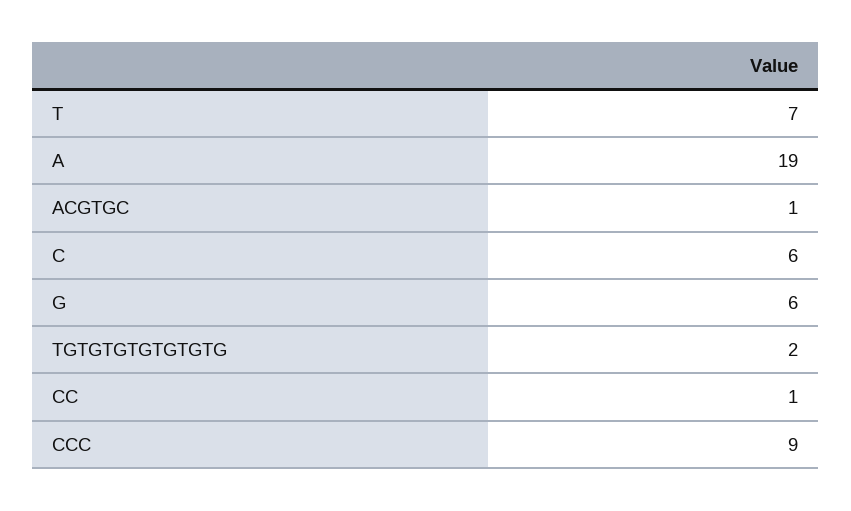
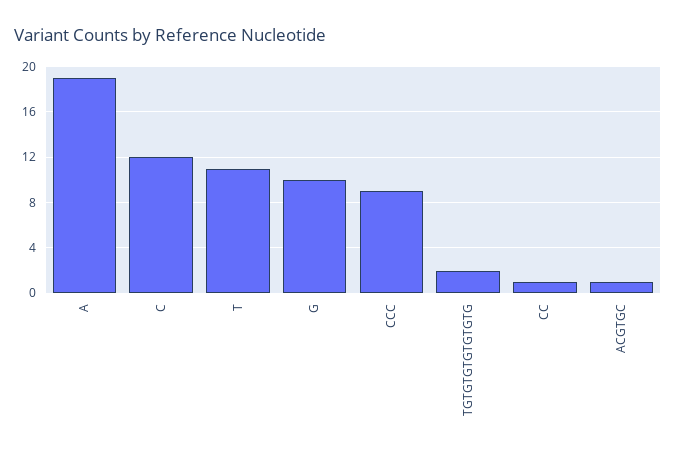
T: 7 -> 11
C: 6 -> 12
G: 6 -> 10

